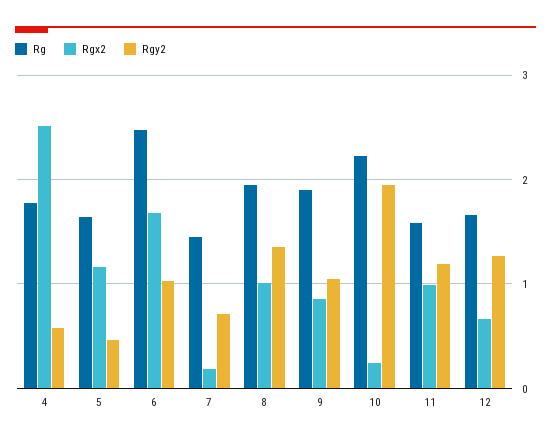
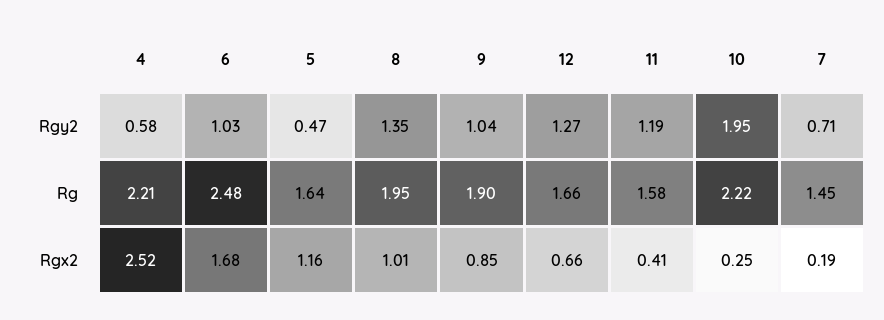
Rg, 4: 1.8 -> 2.21
Rgx2, 11: 1 -> 0.41

